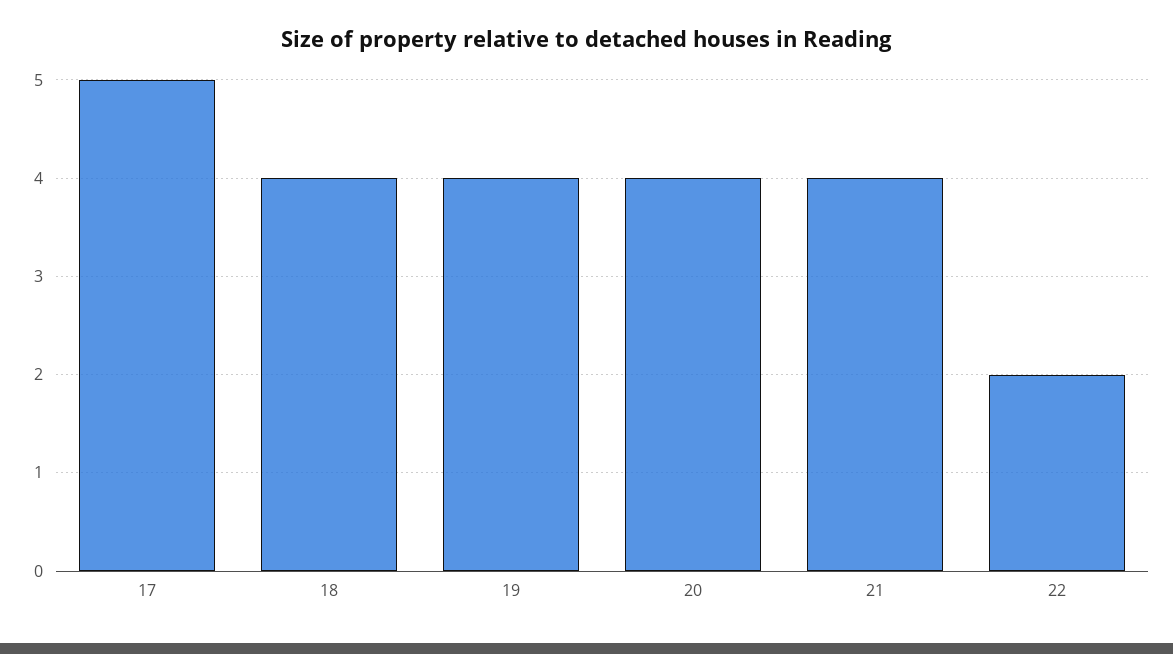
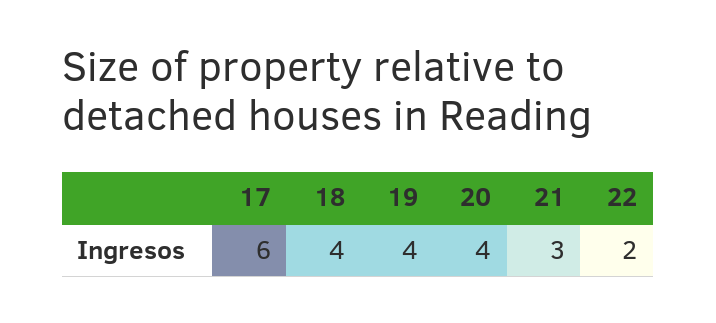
17: 5 -> 6
21: 4 -> 3

